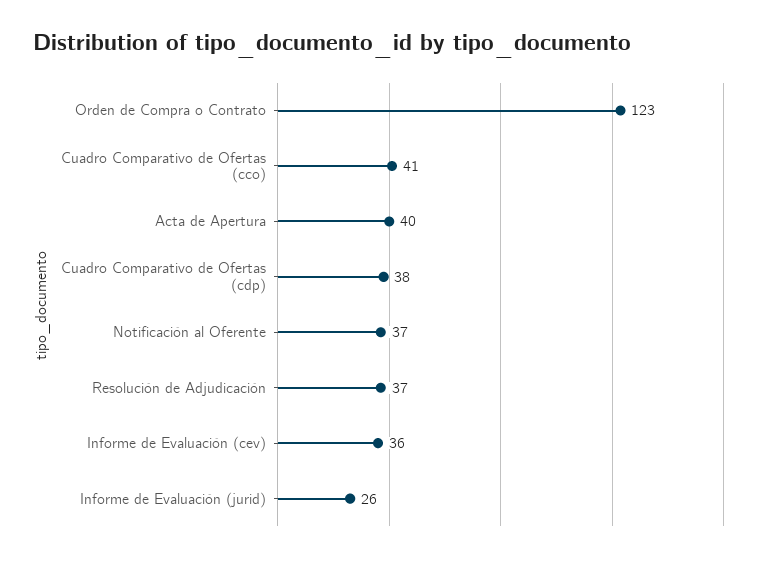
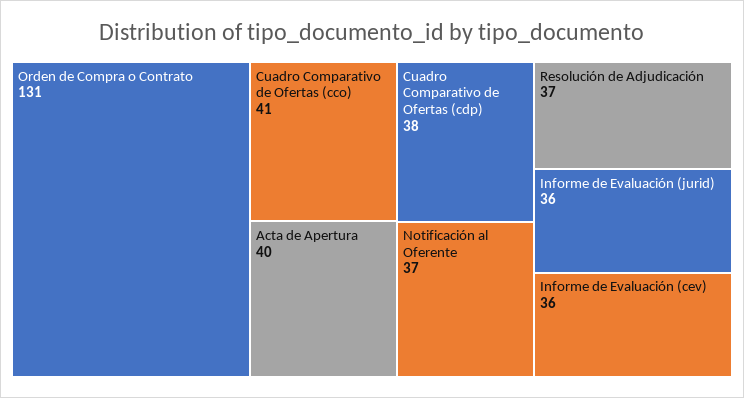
Orden de Compra o Contrato: 123 -> 131
Informe de Evaluación (jurid): 26 -> 36

